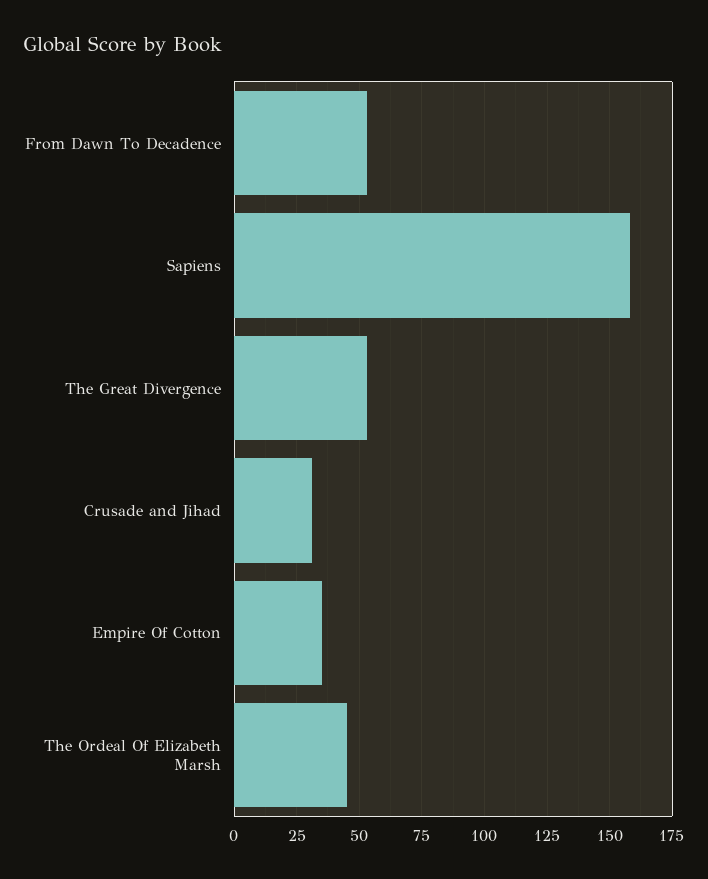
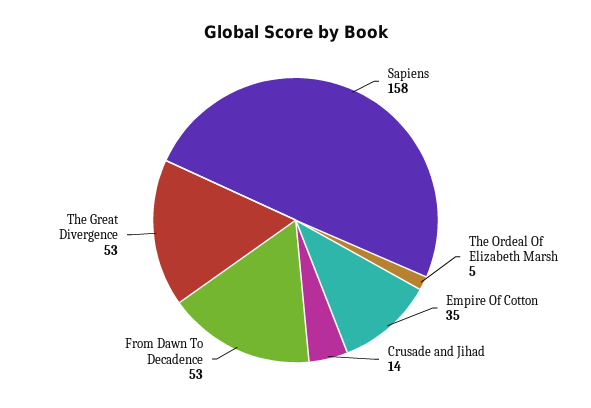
Crusade and Jihad: 30 -> 14
The Ordeal Of Elizabeth Marsh: 45 -> 5

